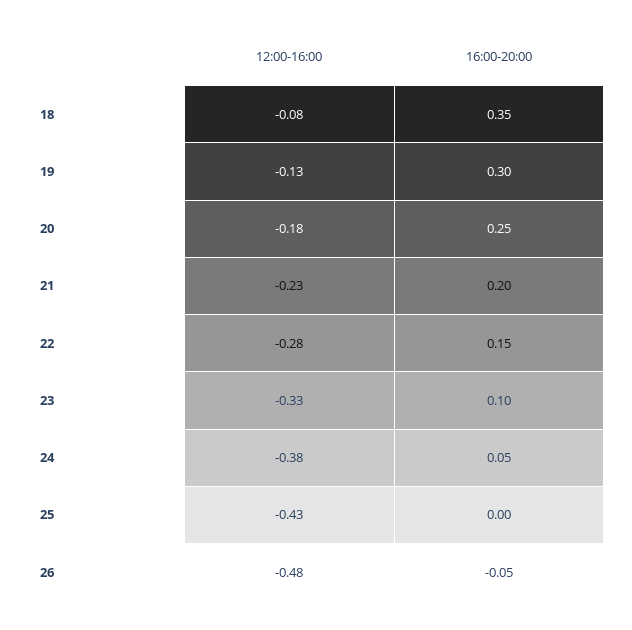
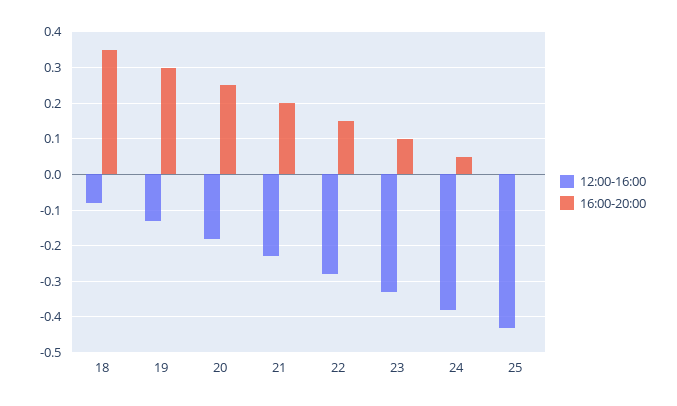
12:00-16:00, 26: -0.48 -> none
16:00-20:00, 26: -0.05 -> none

